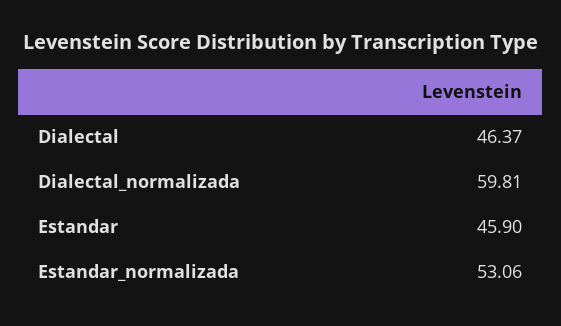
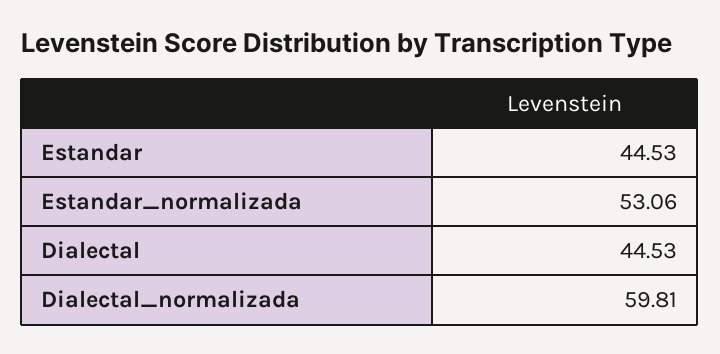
Dialectal: 46.37 -> 44.53
Estandar: 45.9 -> 44.53

